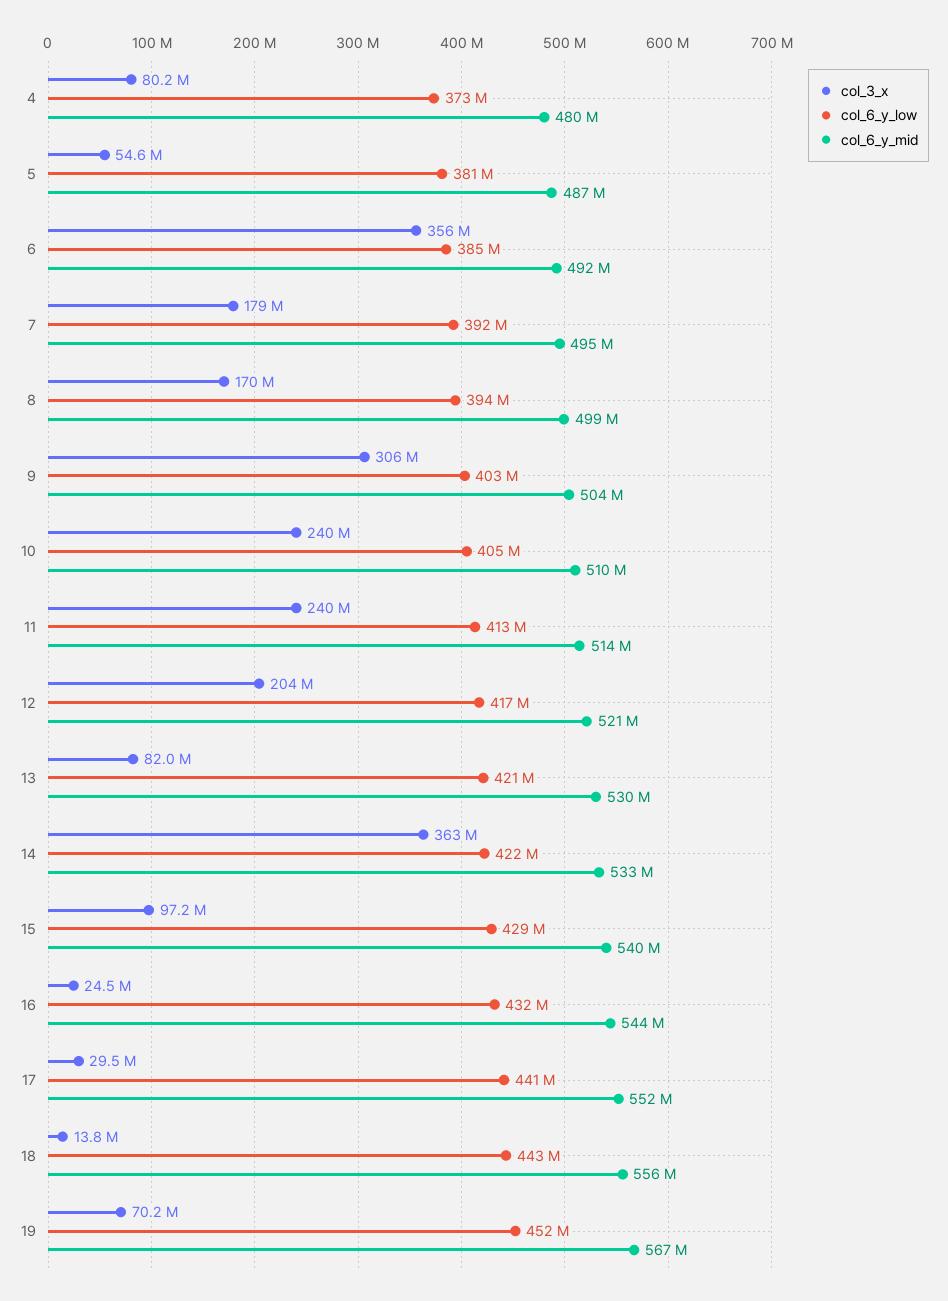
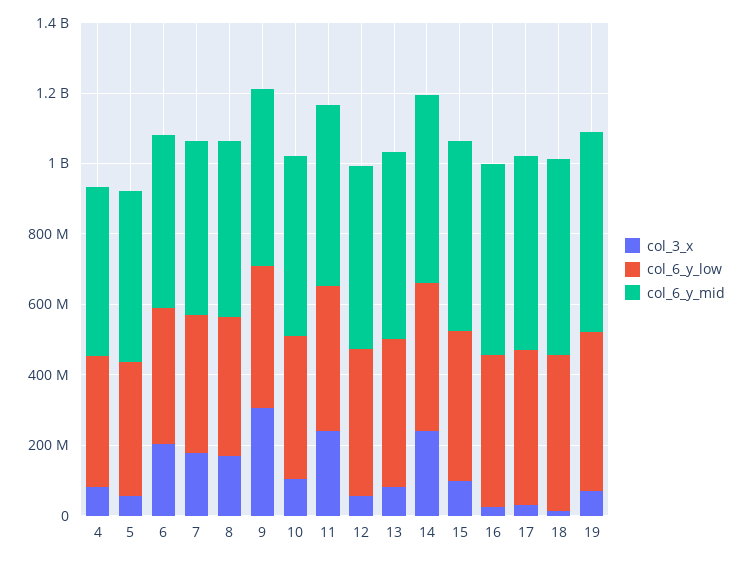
col_3_x, 6: 356000000 -> 200000000
col_3_x, 10: 240000000 -> 100000000
col_3_x, 12: 204000000 -> 50000000
col_3_x, 14: 363000000 -> 250000000

